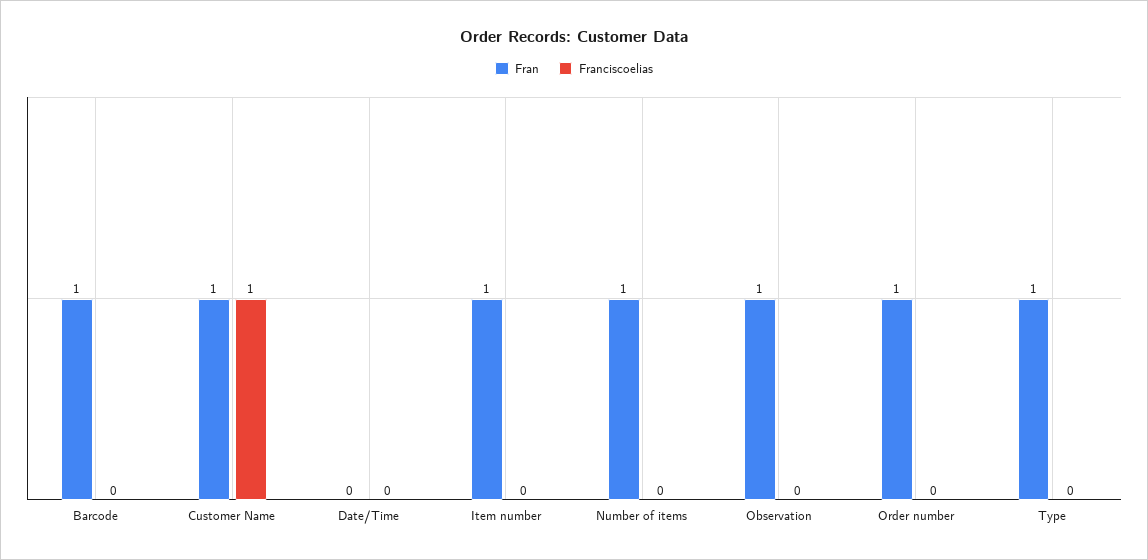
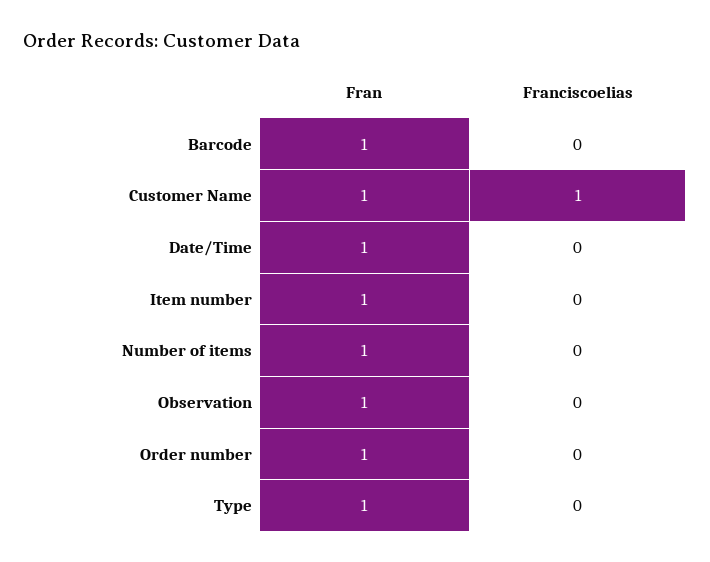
Fran, Date/Time: 0 -> 1

